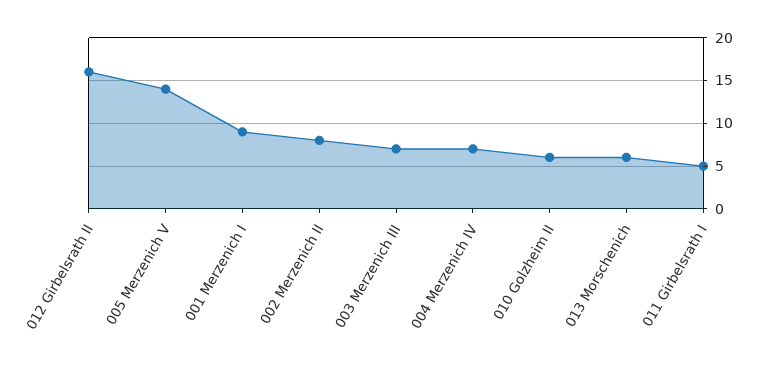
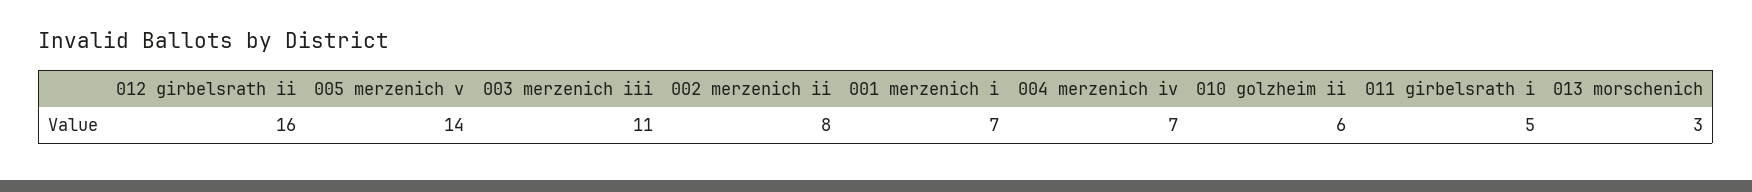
001 Merzenich I: 9 -> 7
003 Merzenich III: 7 -> 11
013 Morschenich: 6 -> 3

